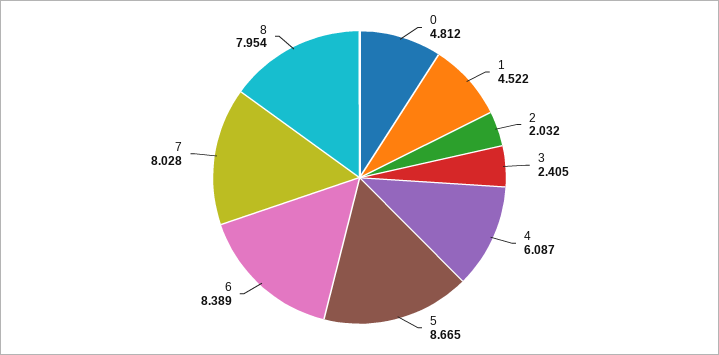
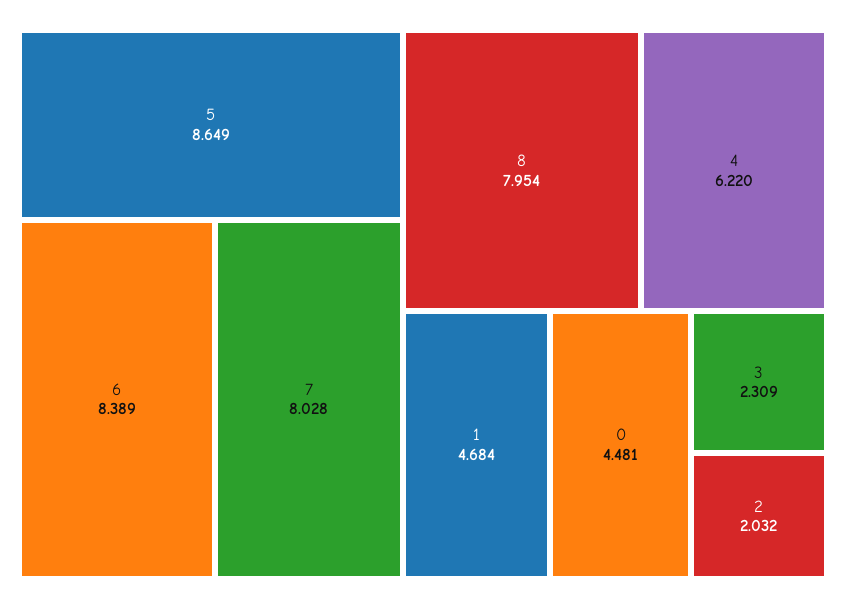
0: 4.812 -> 4.481
1: 4.522 -> 4.684
3: 2.405 -> 2.309
4: 6.087 -> 6.22
5: 8.665 -> 8.649

